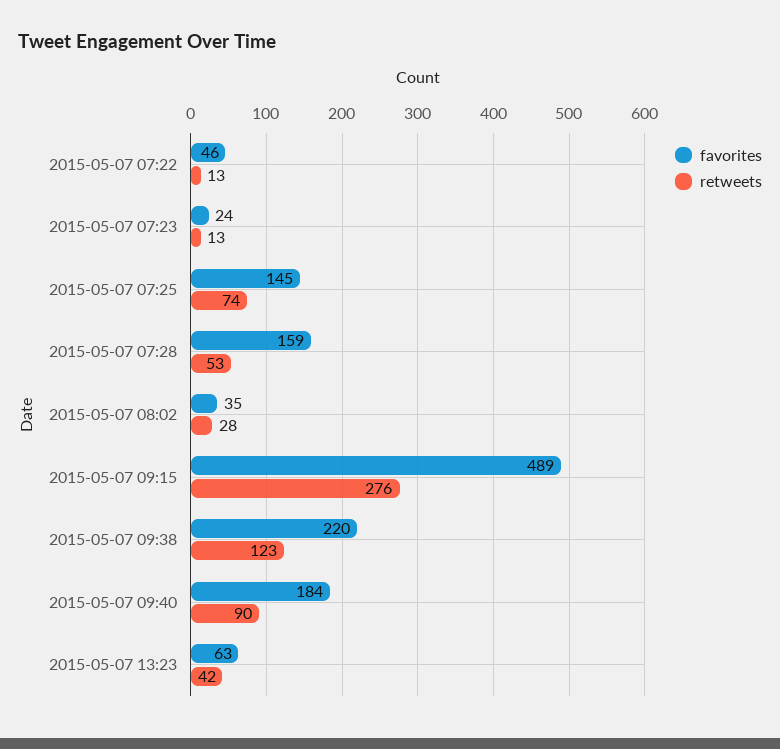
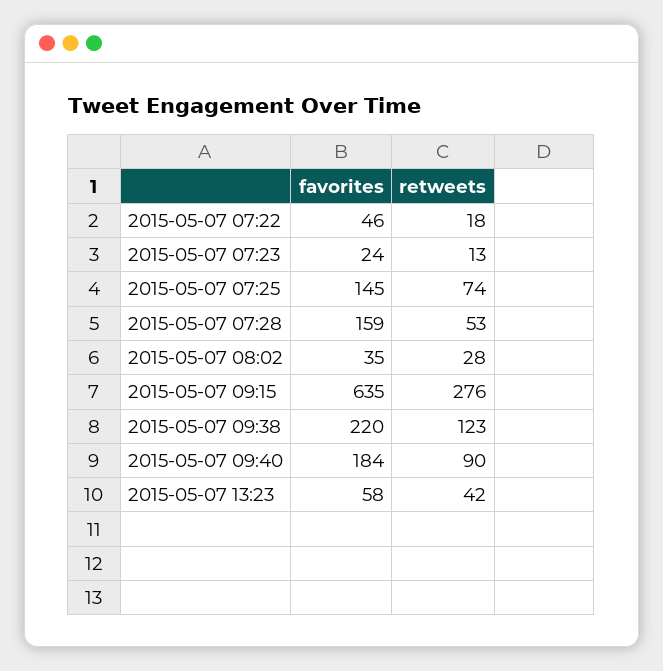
retweets, 2015-05-07 07:22: 13 -> 18
favorites, 2015-05-07 09:15: 489 -> 635
favorites, 2015-05-07 13:23: 63 -> 58

